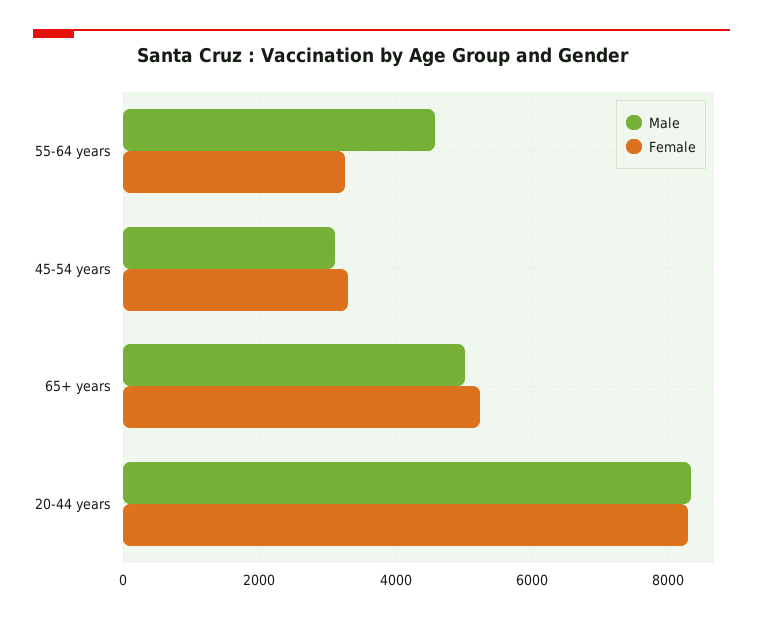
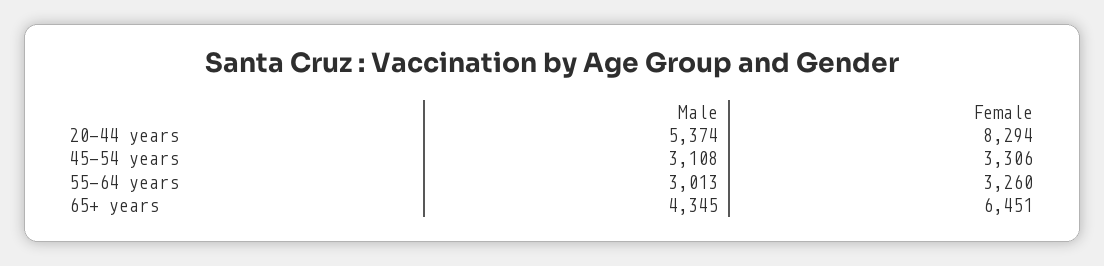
Male, 55-64 years: 4600 -> 3013
Male, 65+ years: 5000 -> 4345
Female, 65+ years: 5200 -> 6451
Male, 20-44 years: 8400 -> 5374

